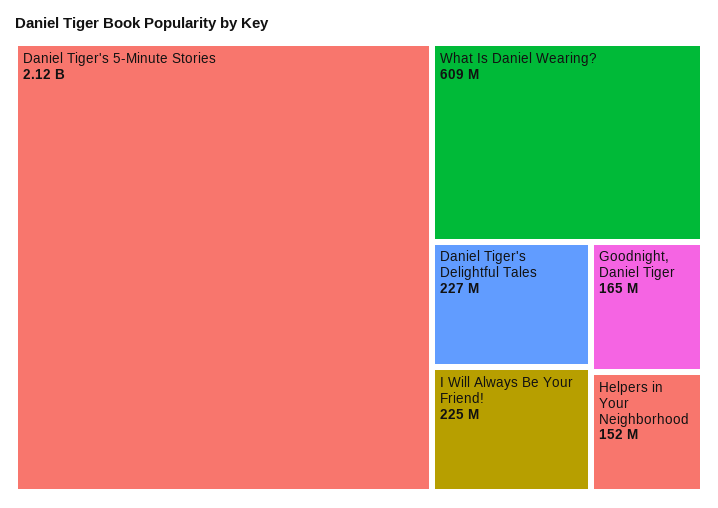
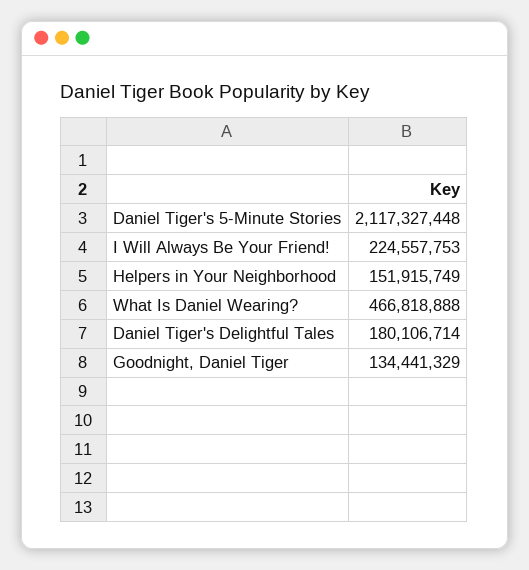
What Is Daniel Wearing?: 609000000 -> 466818888
Daniel Tiger's Delightful Tales: 227000000 -> 180106714
Goodnight, Daniel Tiger: 165000000 -> 134441329

